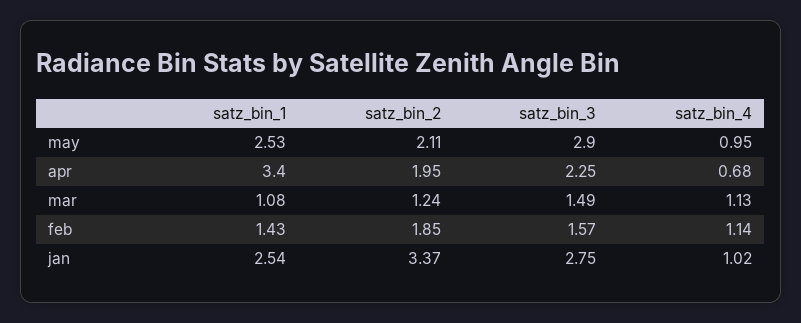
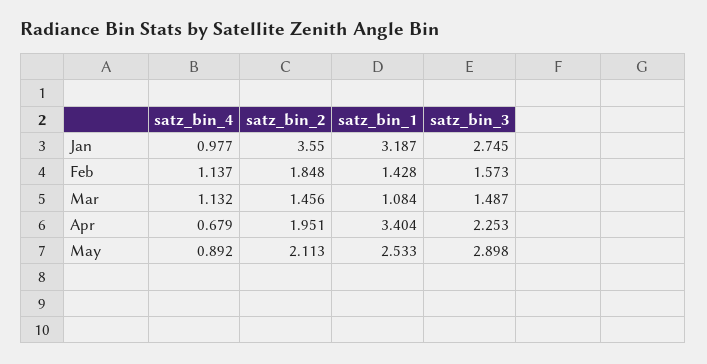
satz_bin_4, may: 0.95 -> 0.892
satz_bin_2, mar: 1.24 -> 1.456
satz_bin_1, jan: 2.54 -> 3.187
satz_bin_2, jan: 3.37 -> 3.55
satz_bin_4, jan: 1.02 -> 0.977

